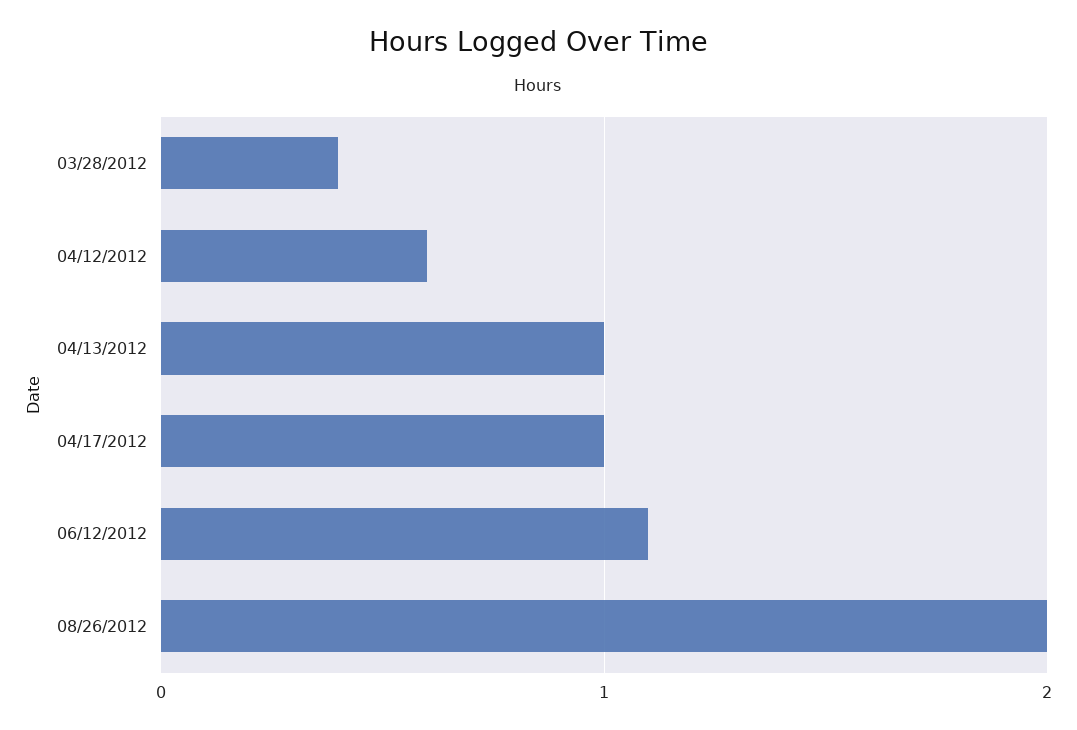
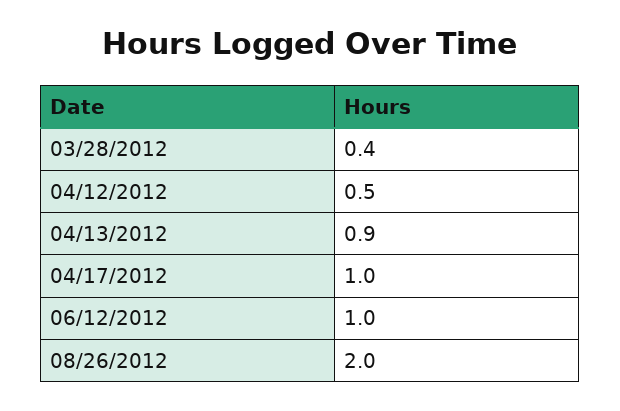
04/12/2012: 0.6 -> 0.5
04/13/2012: 1 -> 0.9
06/12/2012: 1.1 -> 1

